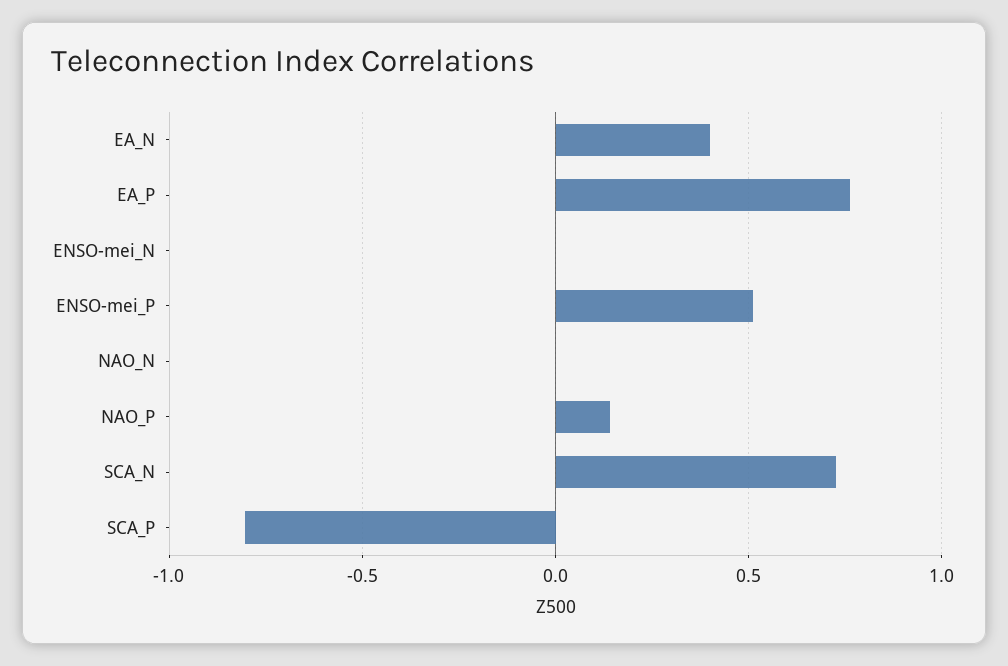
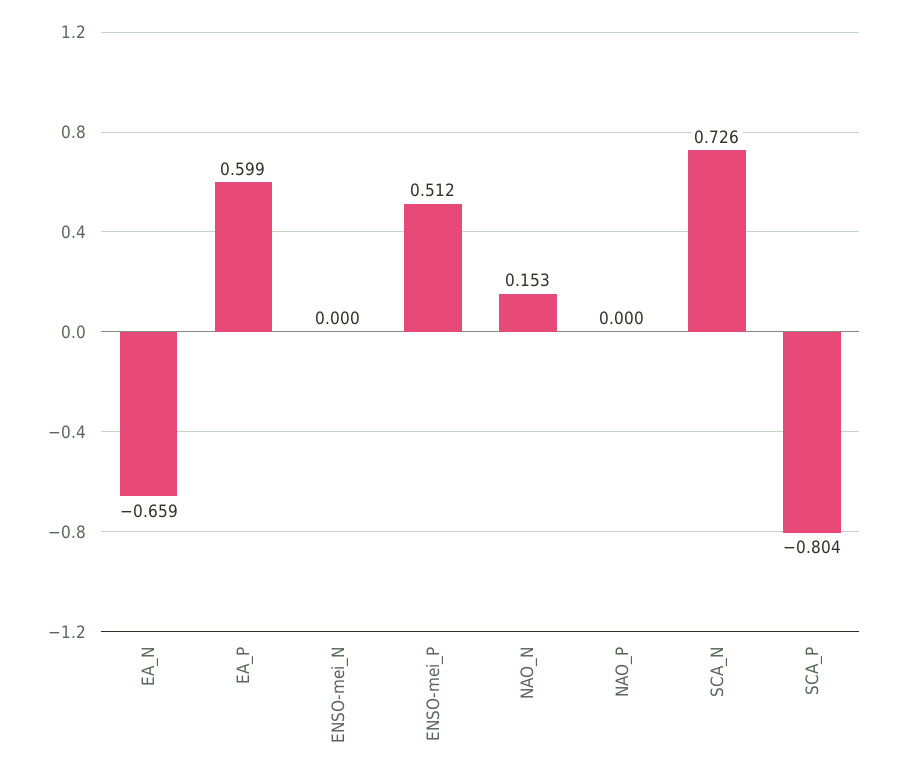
EA_N: 0.4 -> -0.659
EA_P: 0.75 -> 0.599
NAO_N: 0 -> 0.153
NAO_P: 0.15 -> 0

